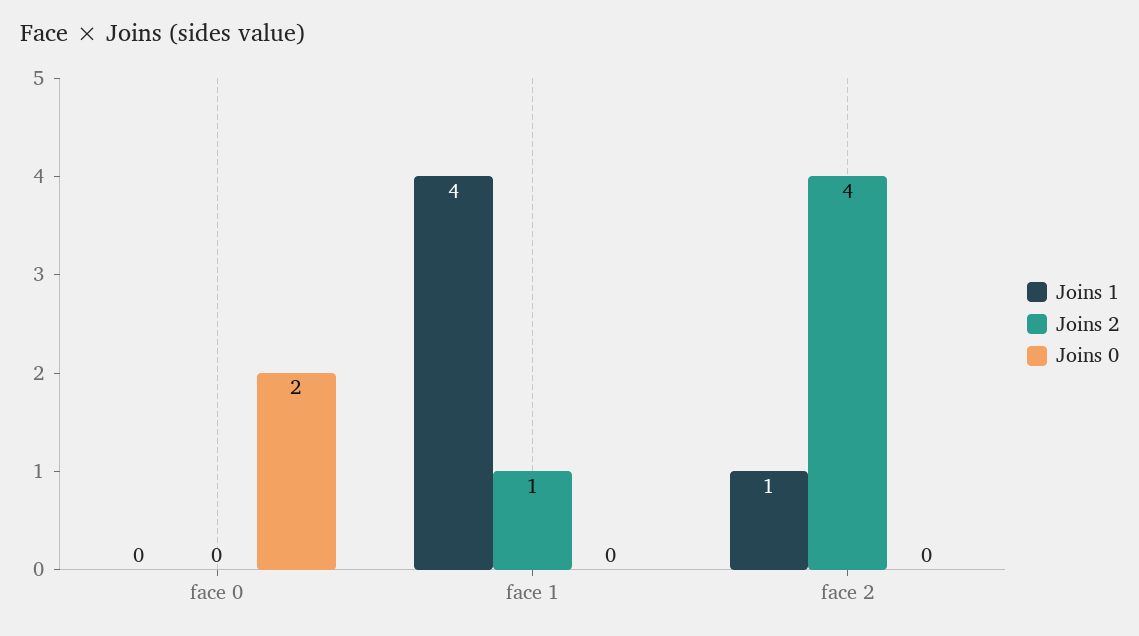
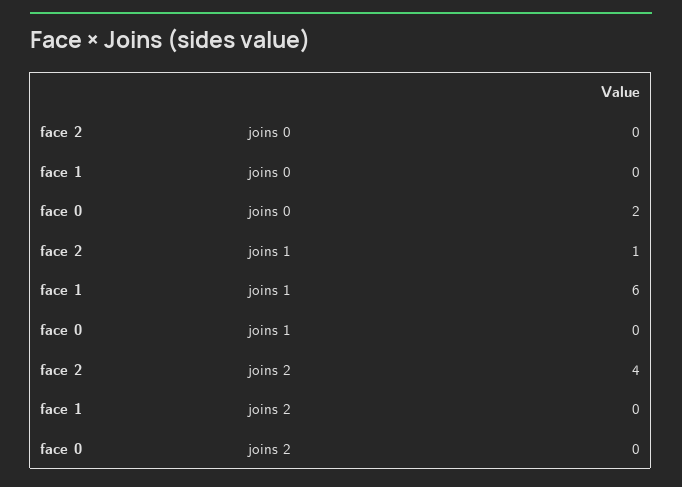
Joins 1, face 1: 4 -> 6
Joins 2, face 1: 1 -> 0

